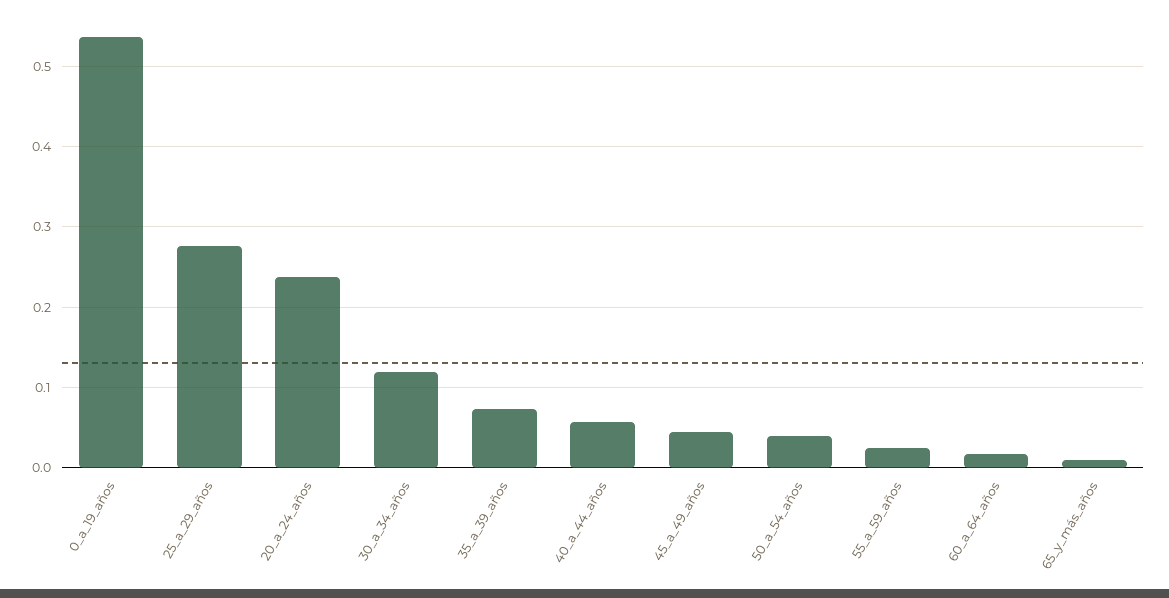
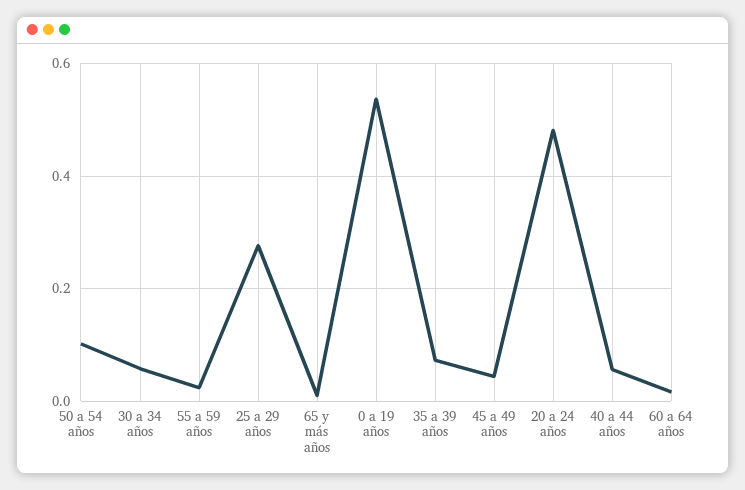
20_a_24_años: 0.24 -> 0.48
30_a_34_años: 0.12 -> 0.06
50_a_54_años: 0.04 -> 0.1

